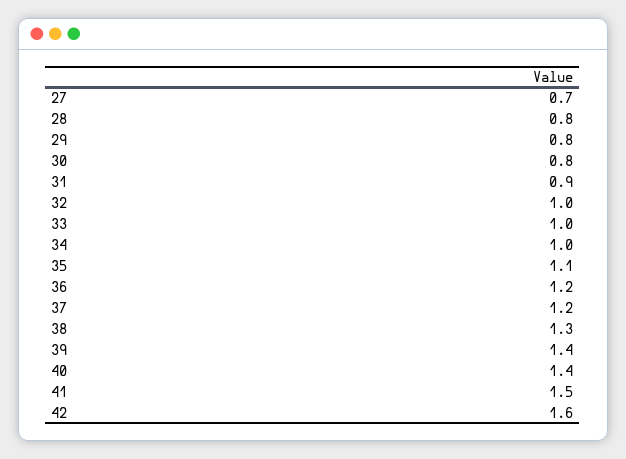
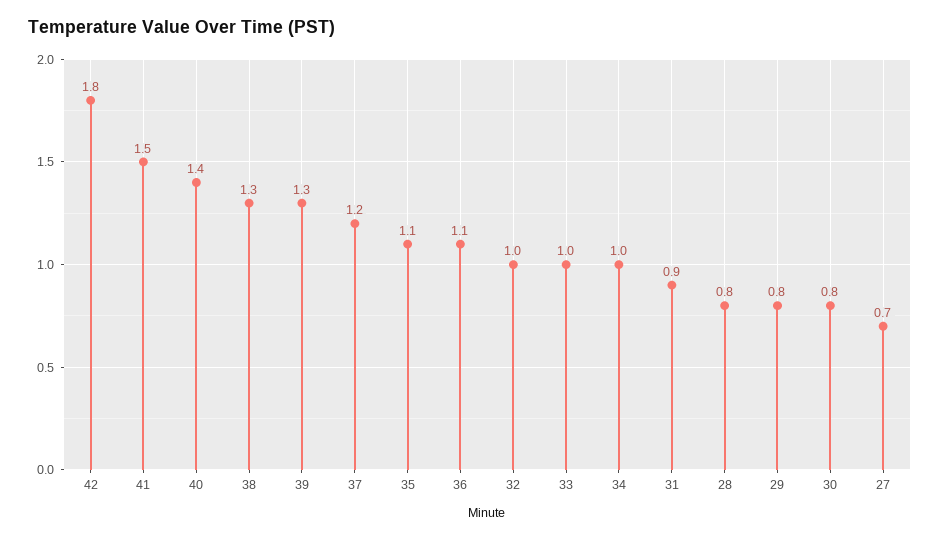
36: 1.2 -> 1.1
39: 1.4 -> 1.3
42: 1.6 -> 1.8

